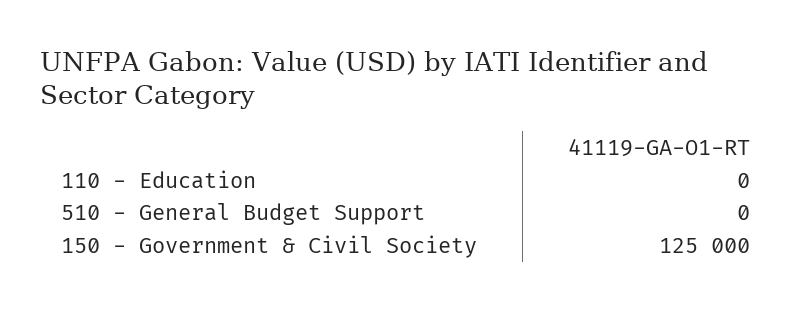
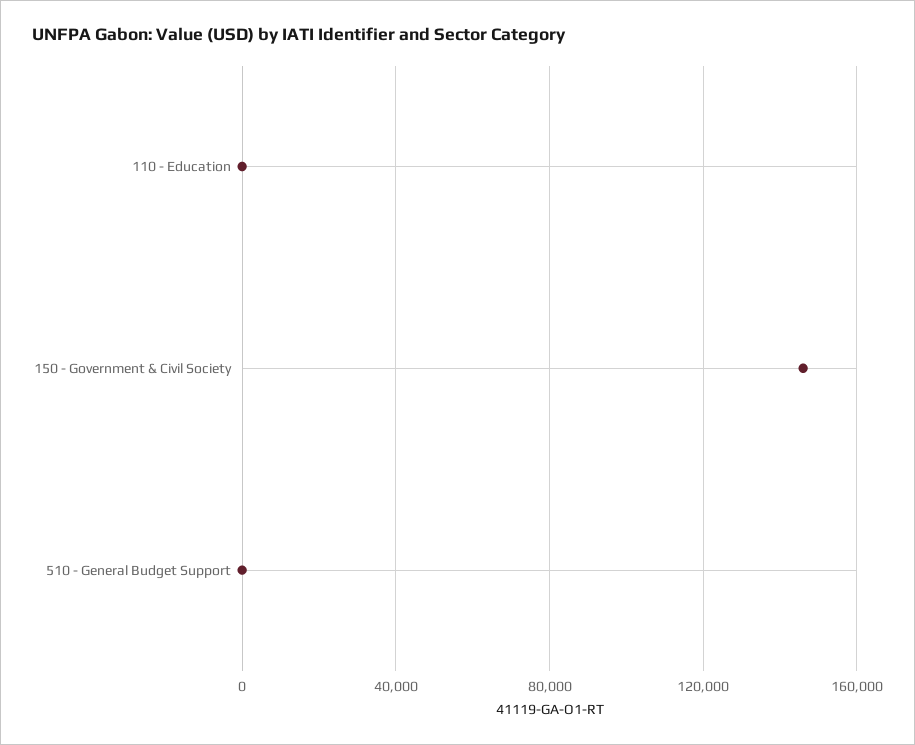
150 - Government & Civil Society: 125000 -> 145000

